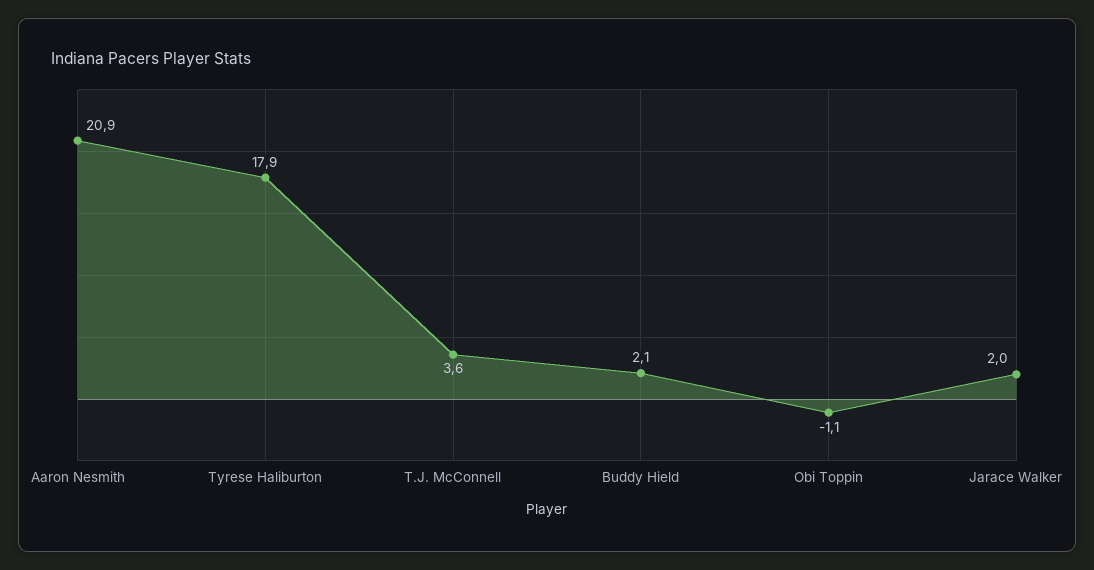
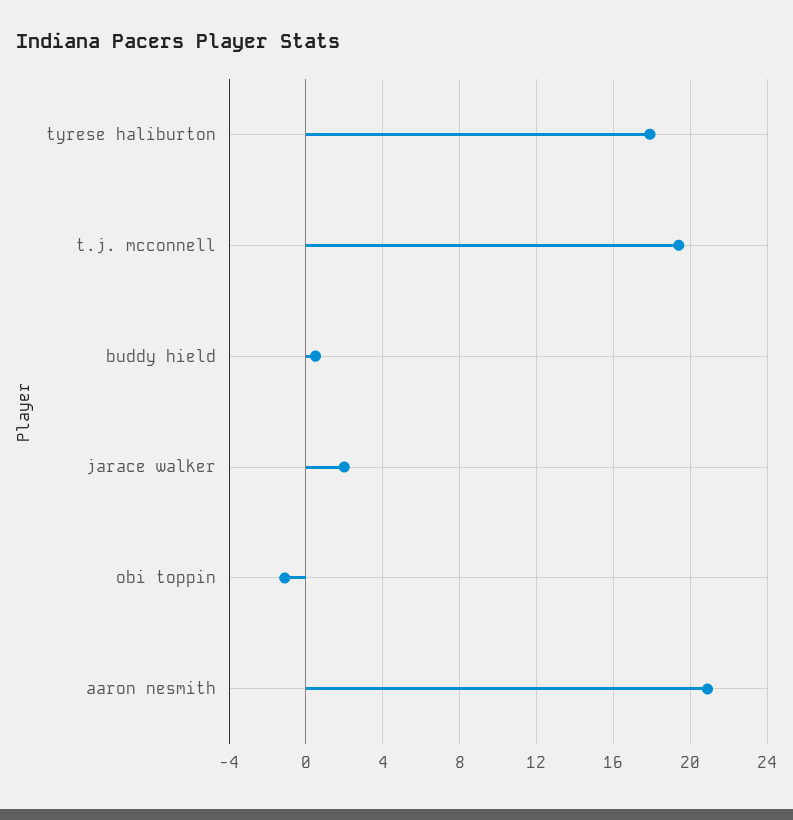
T.J. McConnell: 3.6 -> 19.5
Buddy Hield: 2.1 -> 0.5

